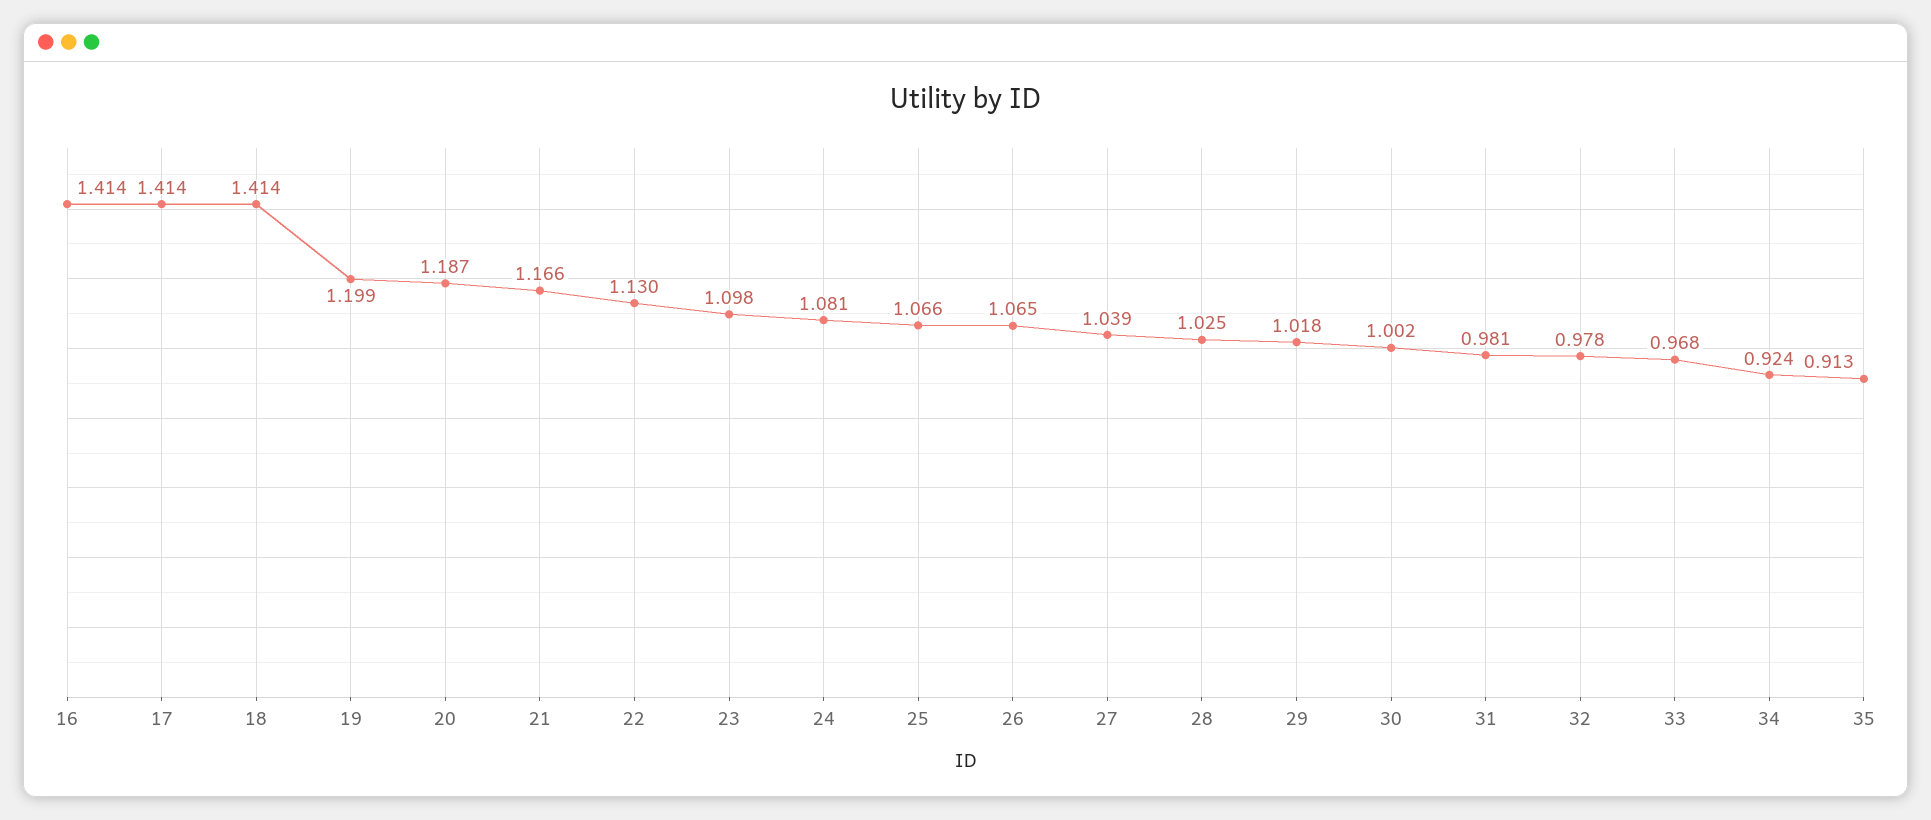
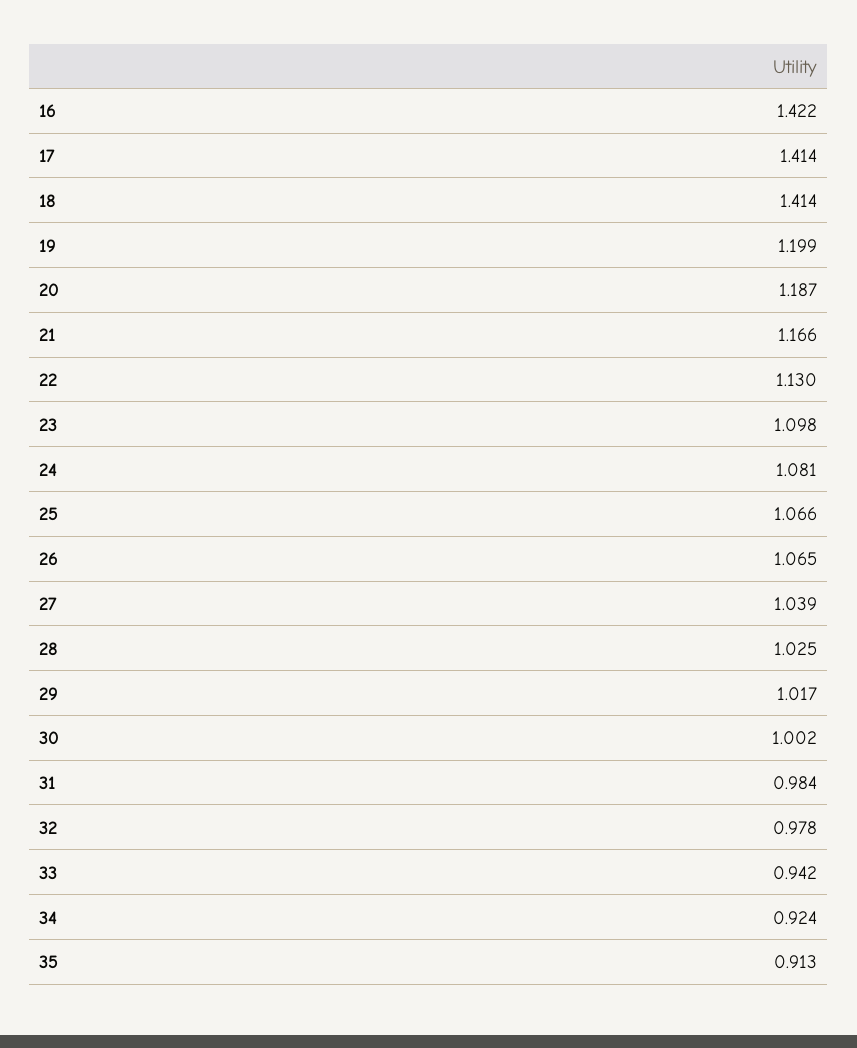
16: 1.414 -> 1.422
29: 1.018 -> 1.017
31: 0.981 -> 0.984
33: 0.968 -> 0.942

